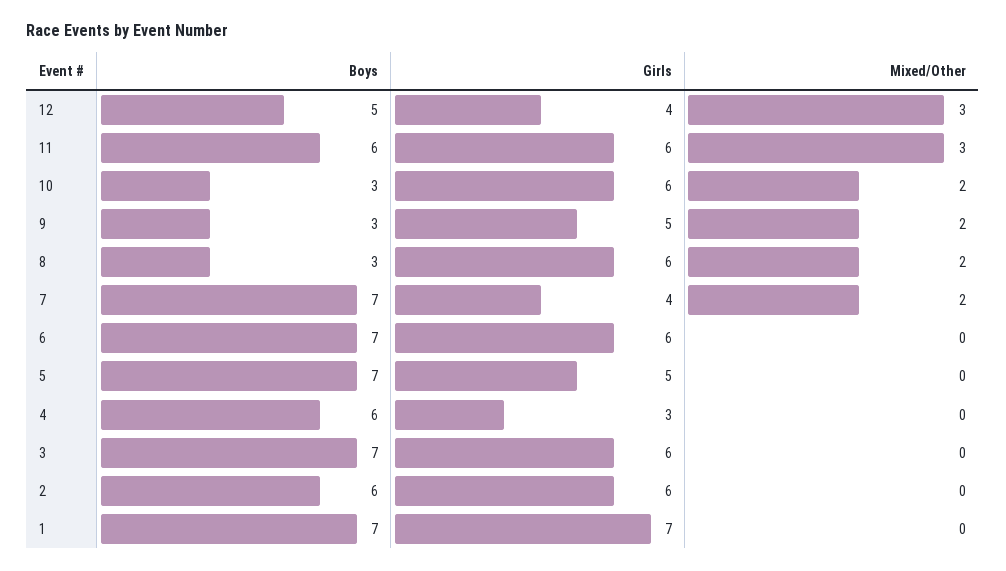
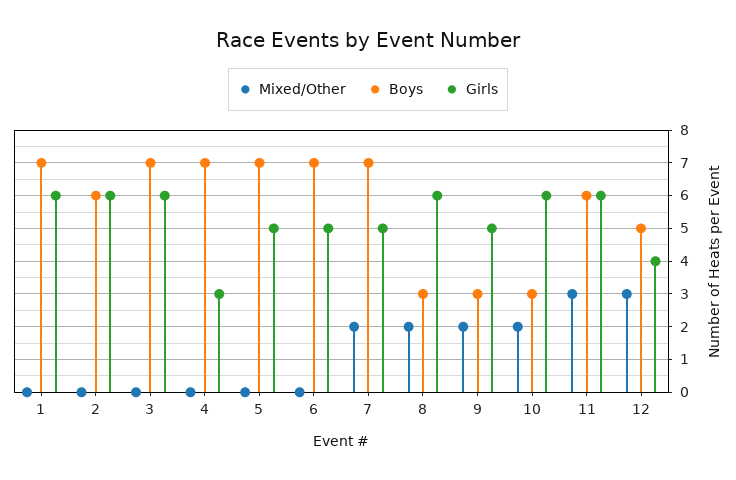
Girls, 7: 4 -> 5
Girls, 6: 6 -> 5
Boys, 4: 6 -> 7
Girls, 1: 7 -> 6

